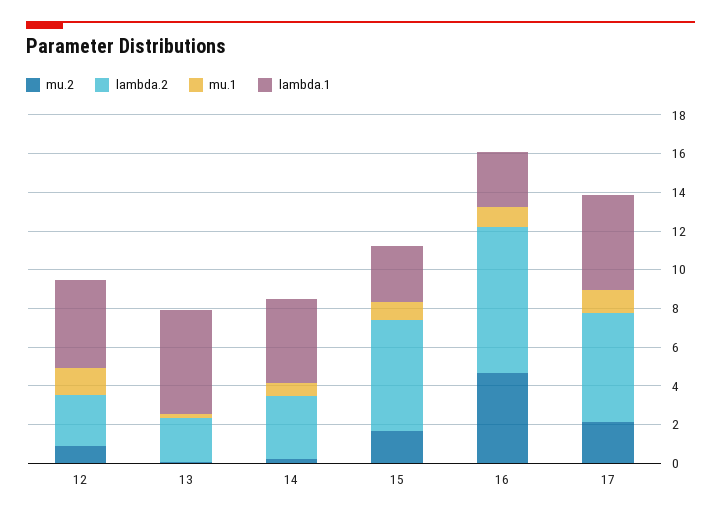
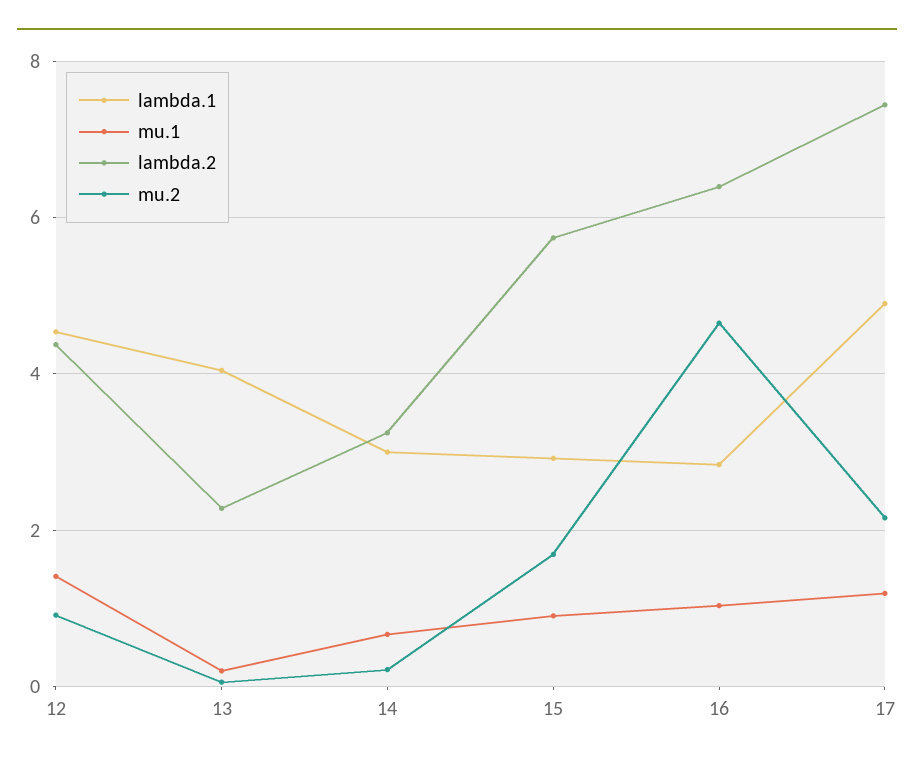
lambda.2, 12: 2.5 -> 4.4
lambda.1, 13: 5.5 -> 4
lambda.1, 14: 4.5 -> 3
lambda.2, 16: 7.5 -> 6.4
lambda.2, 17: 5.5 -> 7.4

